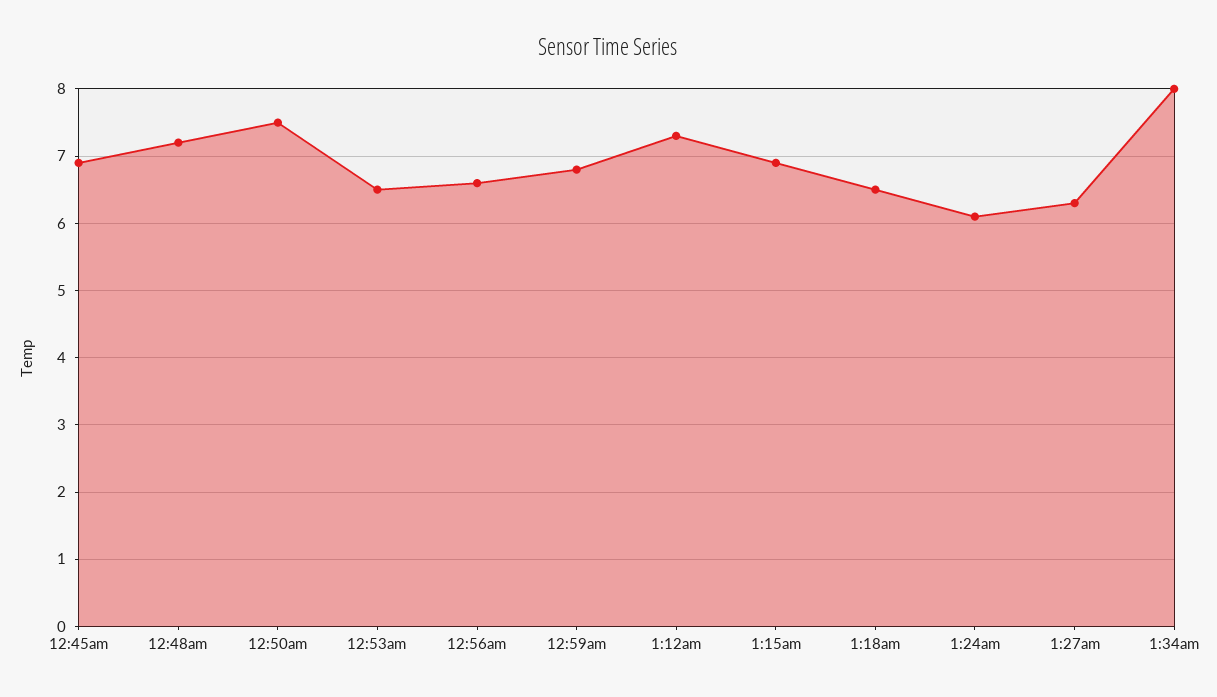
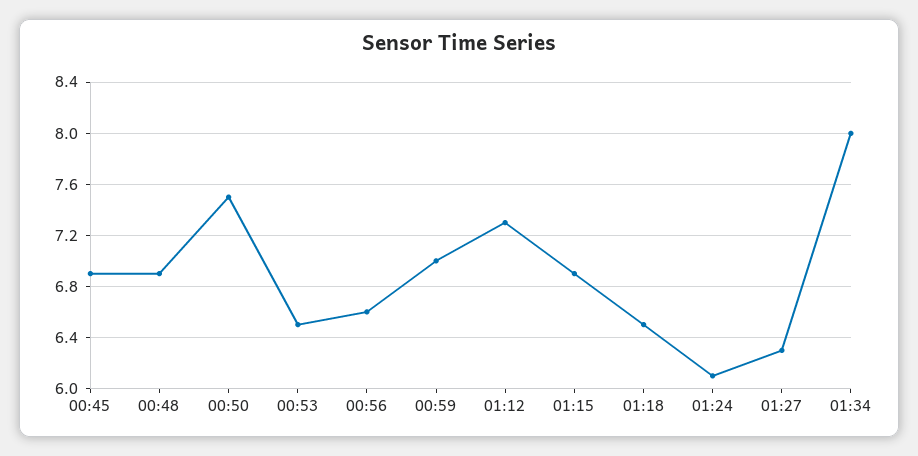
12:48am: 7.2 -> 6.9
12:59am: 6.8 -> 7

